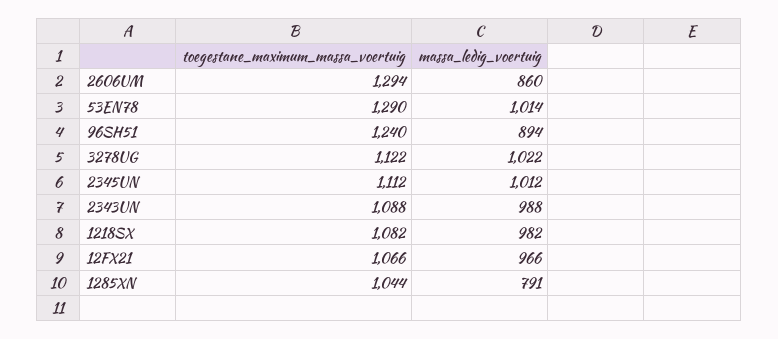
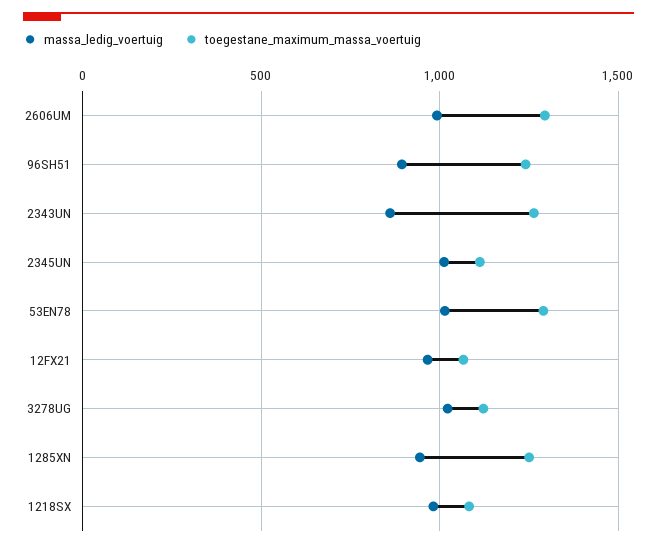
massa_ledig_voertuig, 2606UM: 860 -> 1000
toegestane_maximum_massa_voertuig, 2343UN: 1088 -> 1250
massa_ledig_voertuig, 2343UN: 988 -> 850
toegestane_maximum_massa_voertuig, 1285XN: 1044 -> 1250
massa_ledig_voertuig, 1285XN: 791 -> 950

